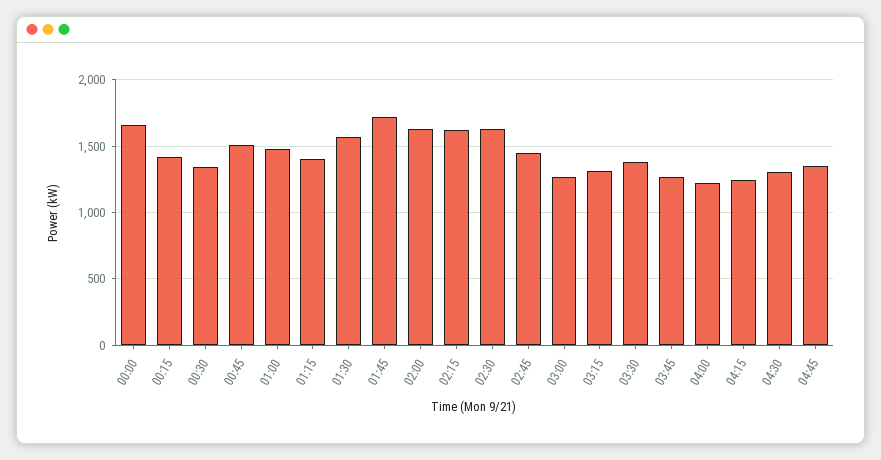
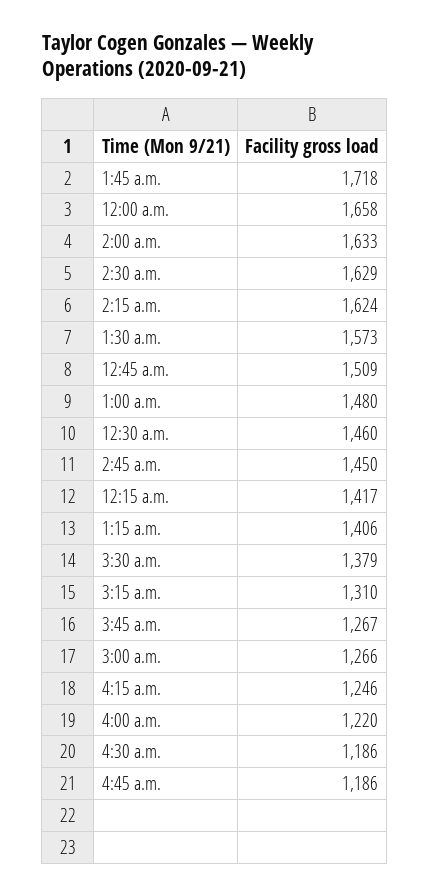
00:30: 1350 -> 1460
04:30: 1300 -> 1186
04:45: 1350 -> 1186

